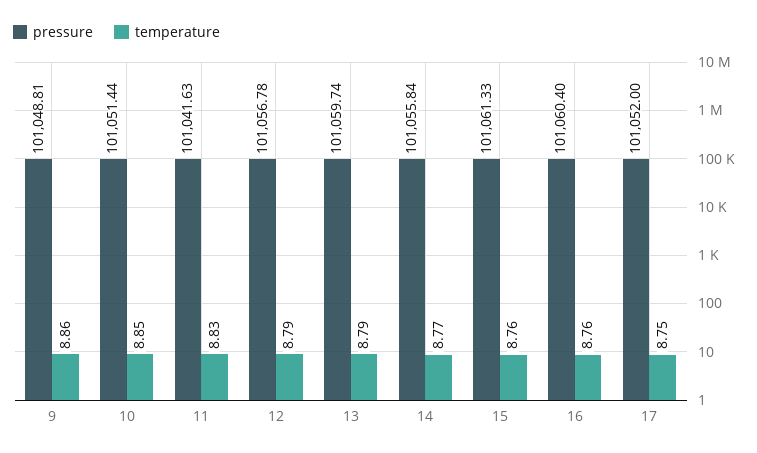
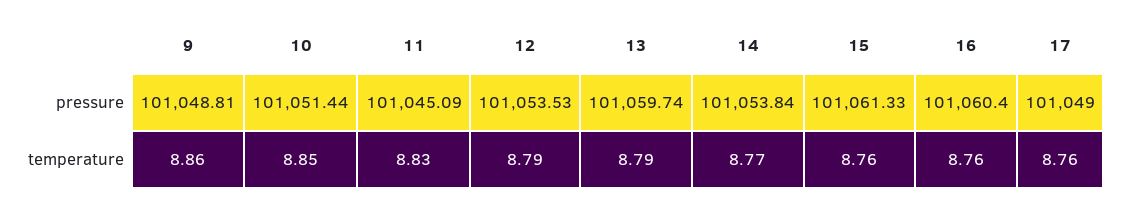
pressure, 11: 101041.63 -> 101045.09
pressure, 12: 101056.78 -> 101053.53
pressure, 14: 101055.84 -> 101053.84
pressure, 17: 101052 -> 101049
temperature, 17: 8.75 -> 8.76

